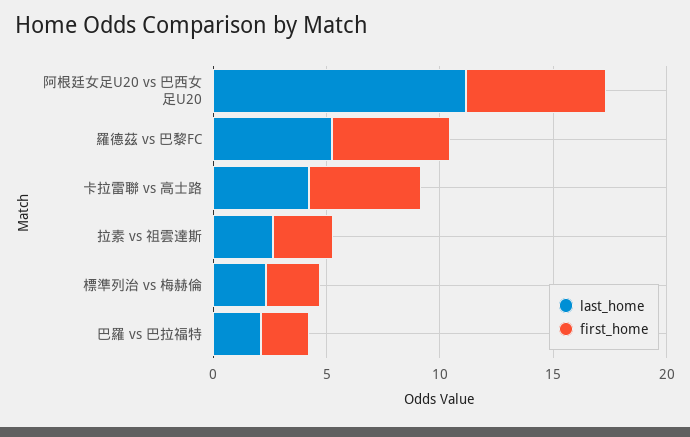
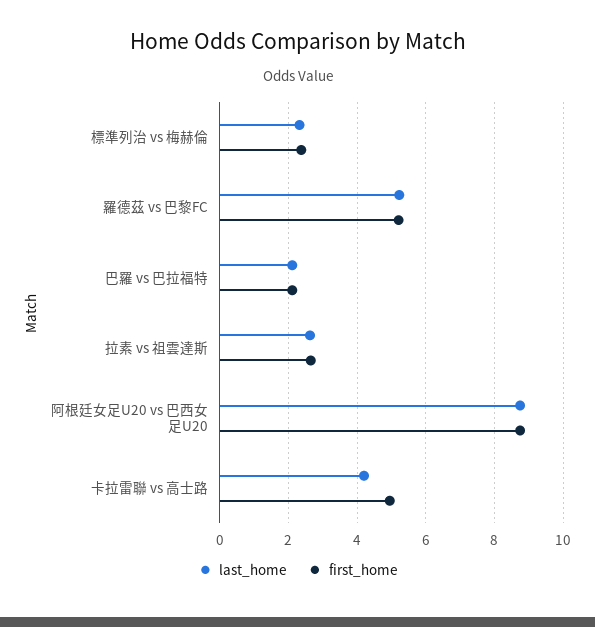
last_home, 阿根廷女足U20 vs 巴西女足U20: 11 -> 8.8
first_home, 阿根廷女足U20 vs 巴西女足U20: 6 -> 8.8

